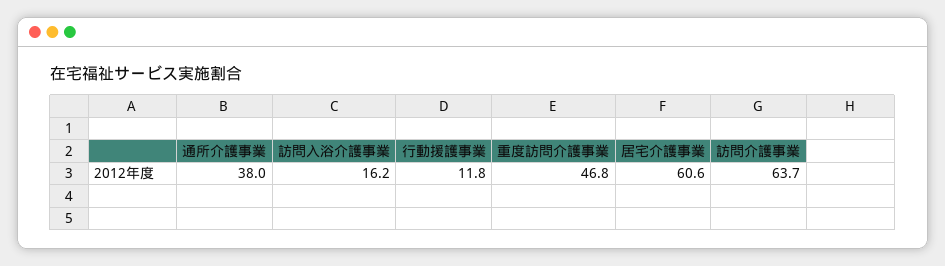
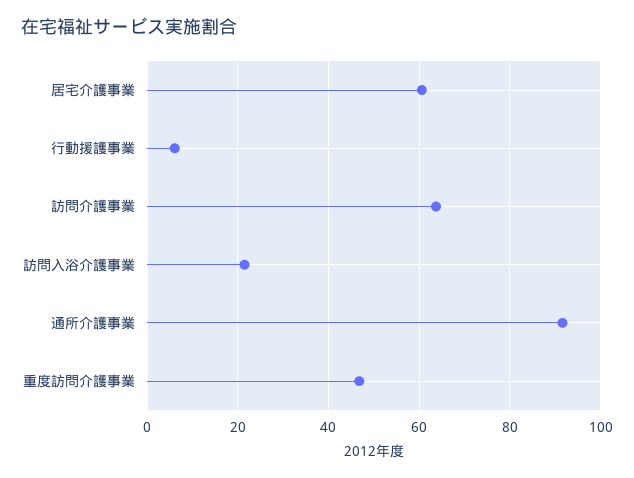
通所介護事業: 38 -> 92
訪問入浴介護事業: 16.2 -> 22
行動援護事業: 11.8 -> 6

